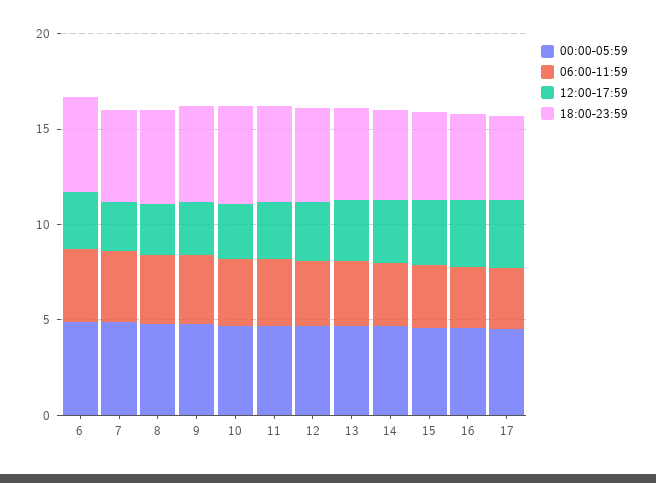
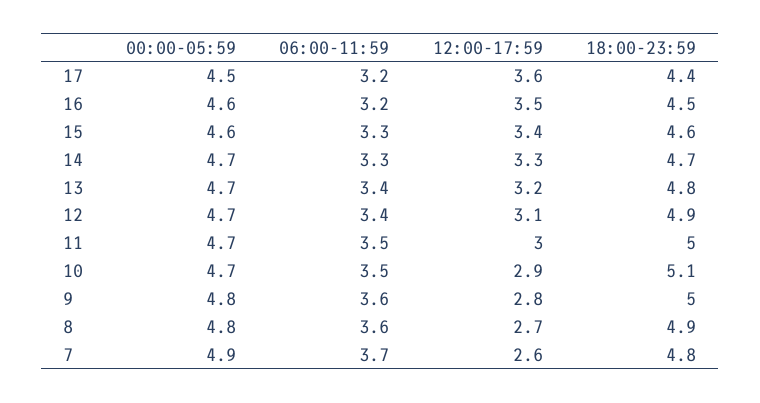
00:00-05:59, 6: 5 -> none
06:00-11:59, 6: 4 -> none
12:00-17:59, 6: 3 -> none
18:00-23:59, 6: 5 -> none

